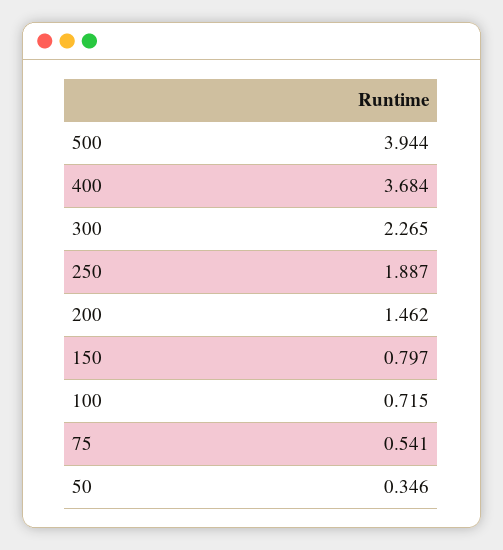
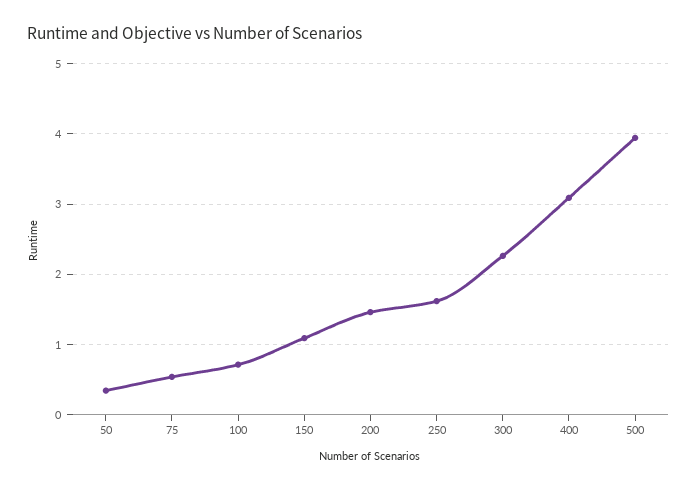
400: 3.684 -> 3.1
250: 1.887 -> 1.6
150: 0.797 -> 1.1

